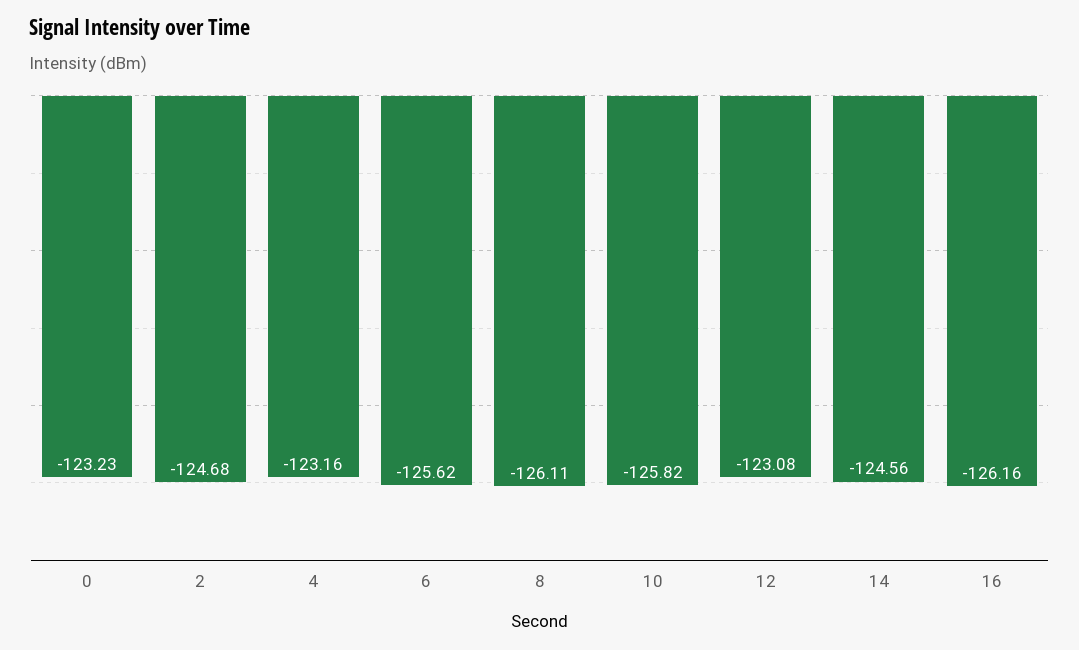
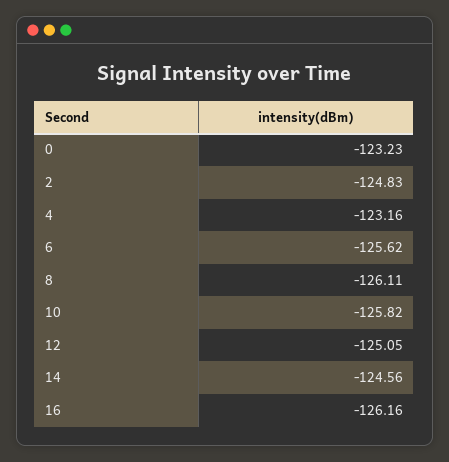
2: -124.68 -> -124.83
12: -123.08 -> -125.05

